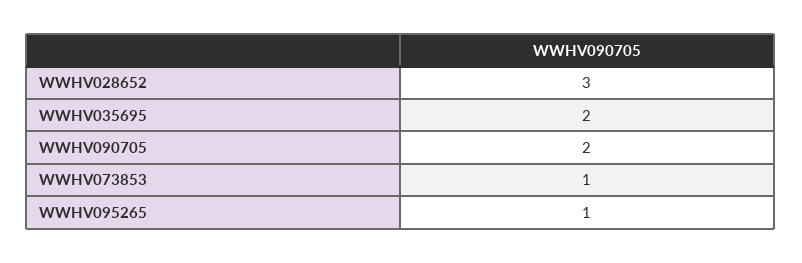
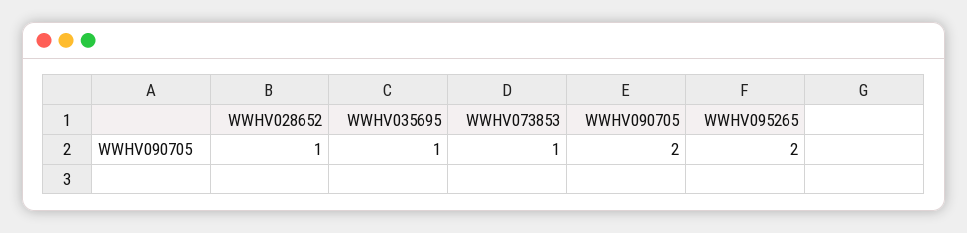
WWHV028652: 3 -> 1
WWHV035695: 2 -> 1
WWHV095265: 1 -> 2

